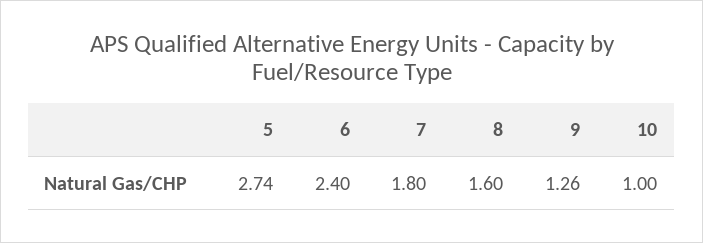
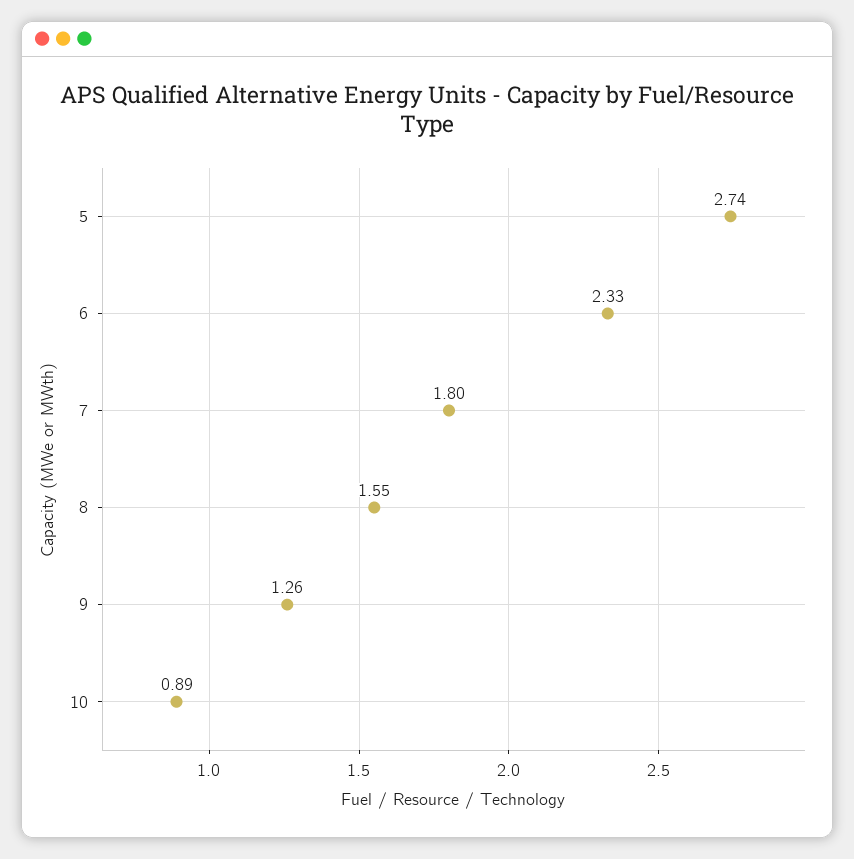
6: 2.4 -> 2.33
8: 1.6 -> 1.55
10: 1 -> 0.89

